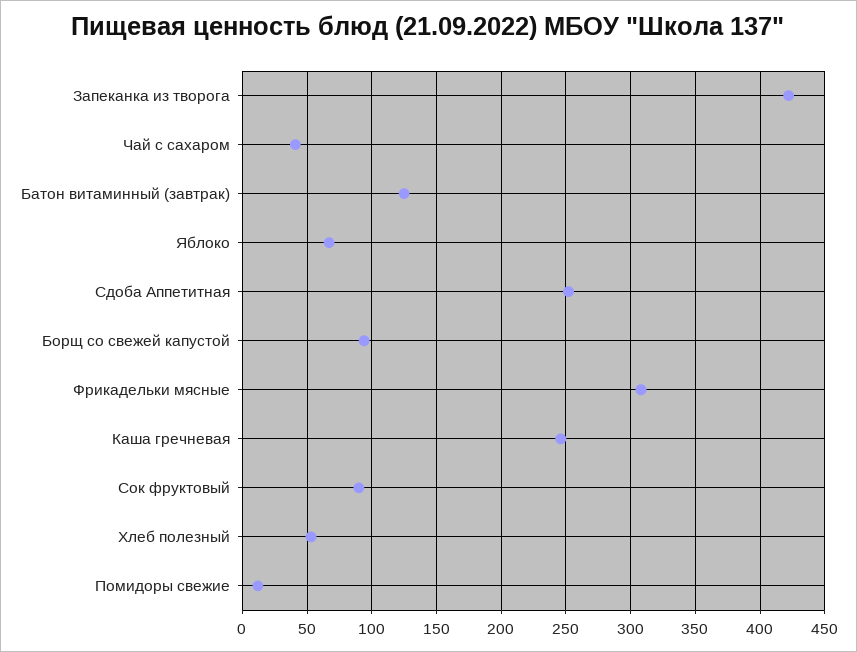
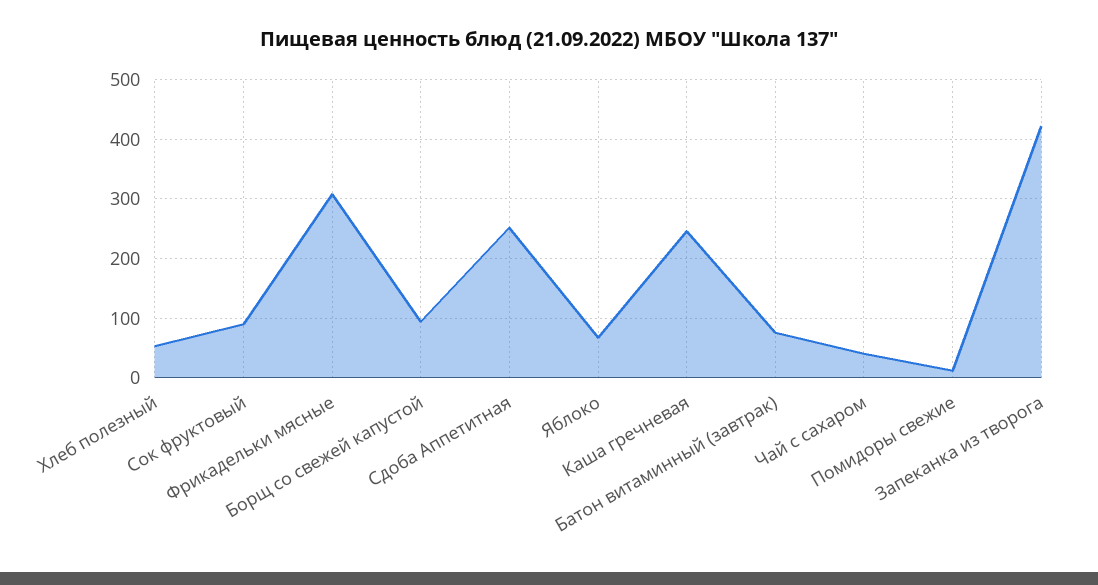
Батон витаминный (завтрак): 125 -> 80

